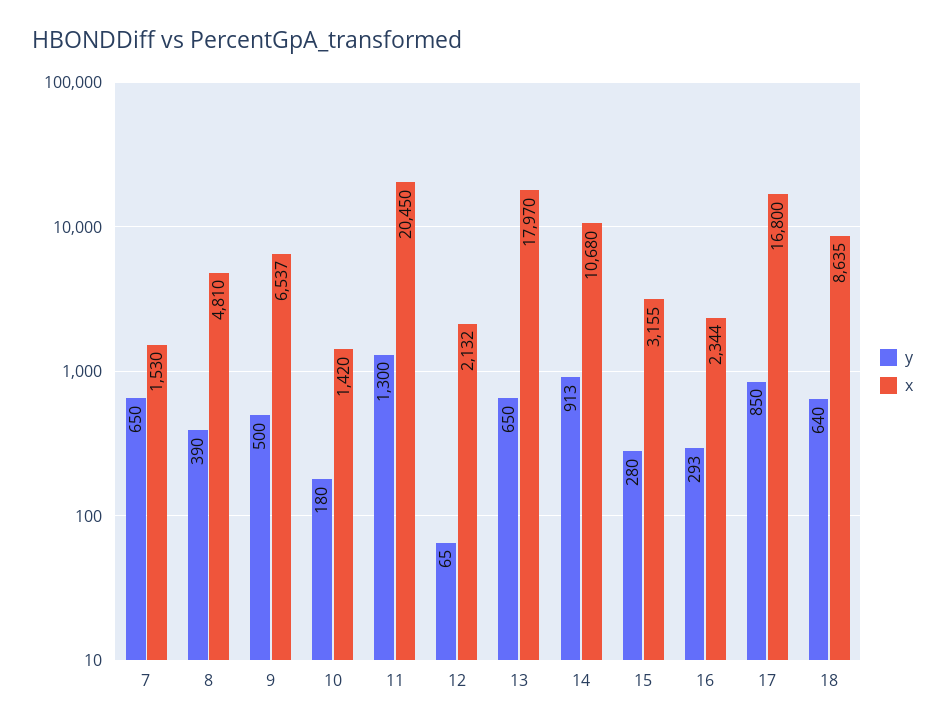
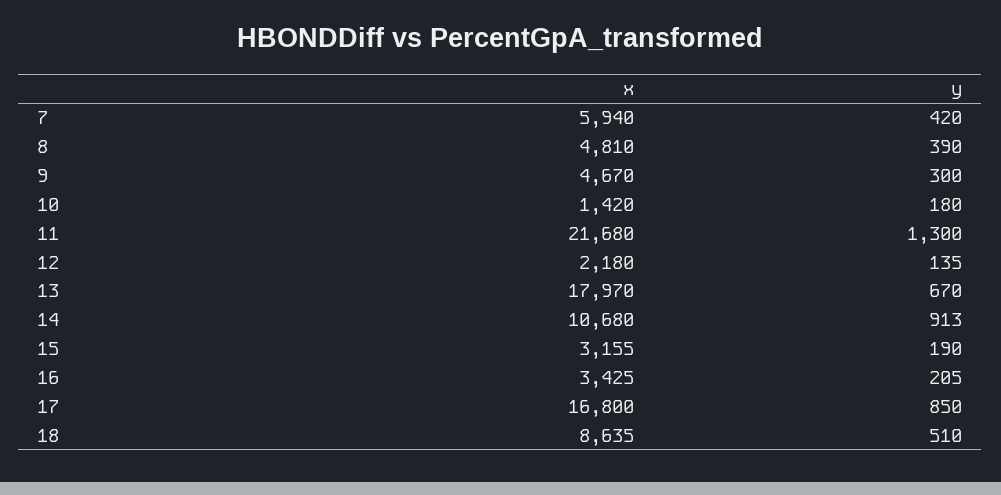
y, 7: 650 -> 420
x, 7: 1530 -> 5940
y, 9: 500 -> 300
x, 9: 6537 -> 4670
x, 11: 20450 -> 21680
y, 12: 65 -> 135
x, 12: 2132 -> 2180
y, 13: 650 -> 670
y, 15: 280 -> 190
y, 16: 293 -> 205
x, 16: 2344 -> 3425
y, 18: 640 -> 510

